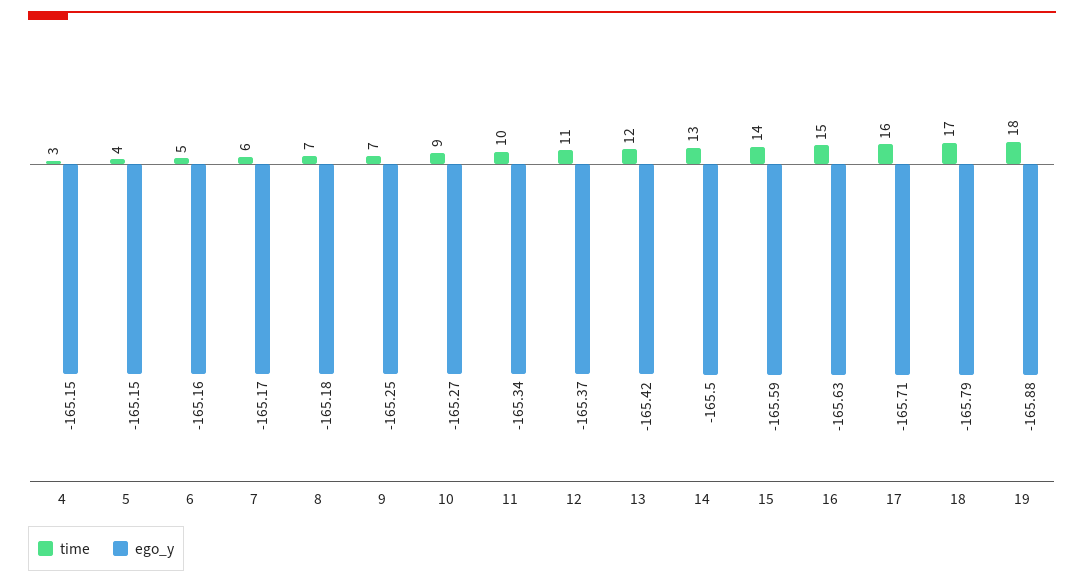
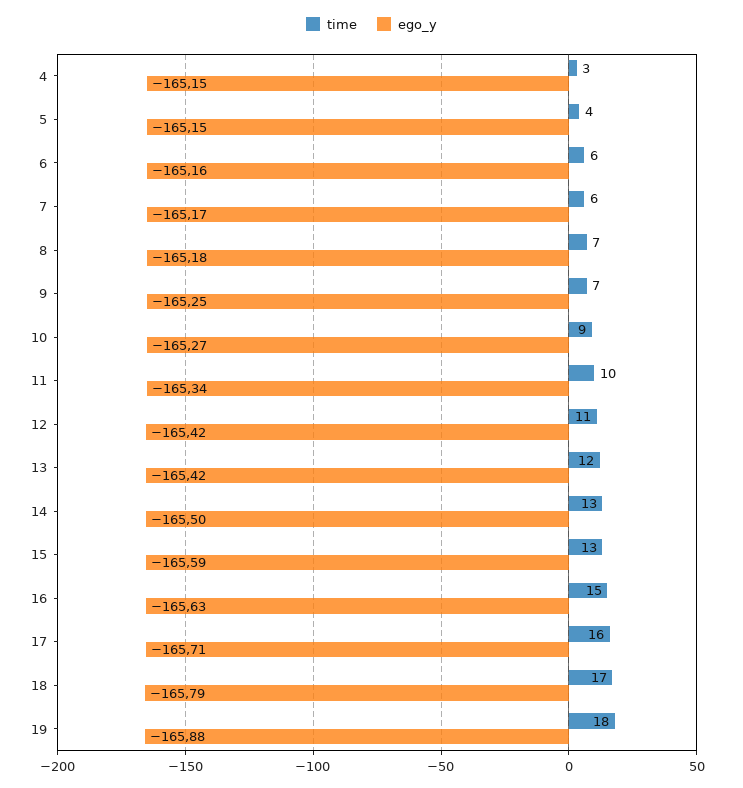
time, 6: 5 -> 6
ego_y, 12: -165.37 -> -165.42
time, 15: 14 -> 13

